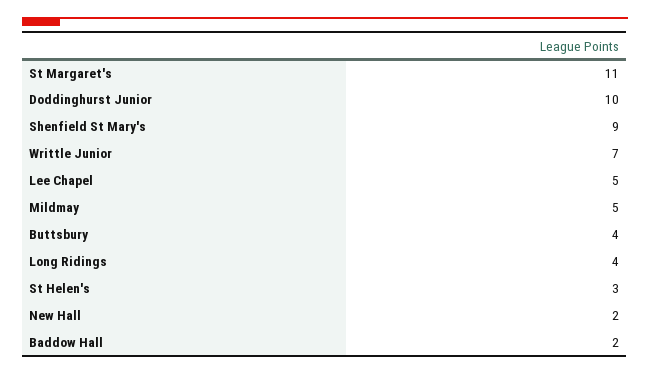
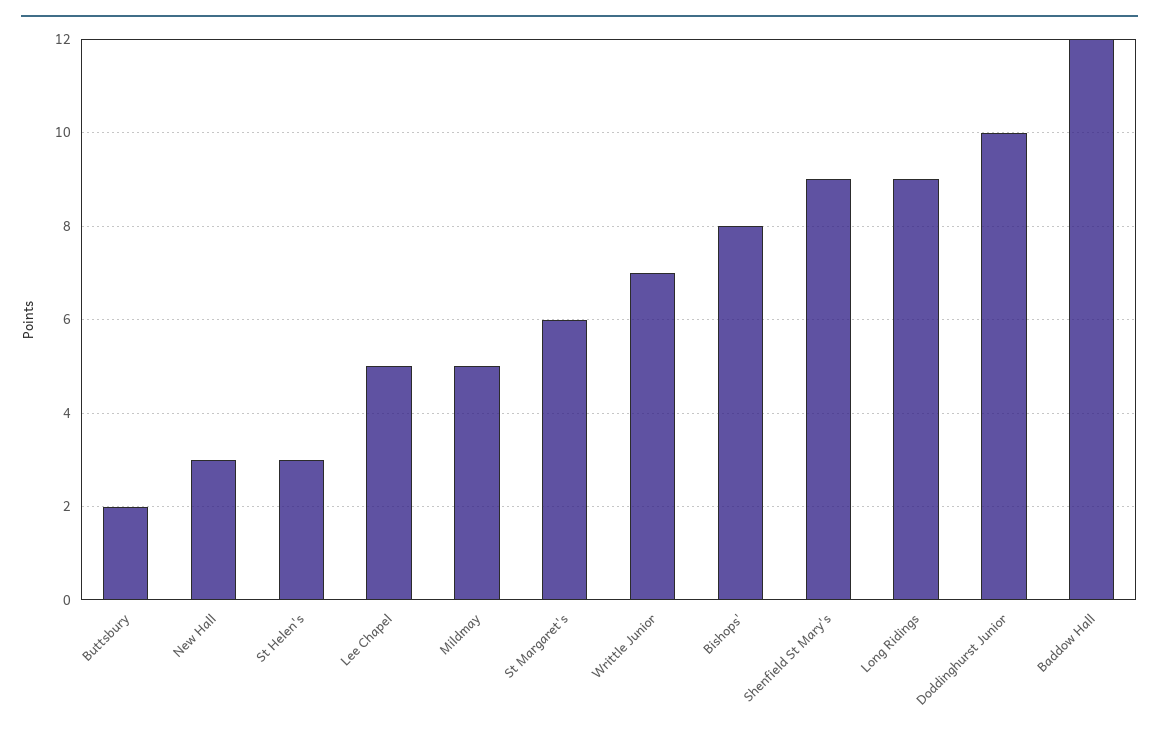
St Margaret's: 11 -> 6
Buttsbury: 4 -> 2
Long Ridings: 4 -> 9
New Hall: 2 -> 3
Baddow Hall: 2 -> 12
Bishops': none -> 8

